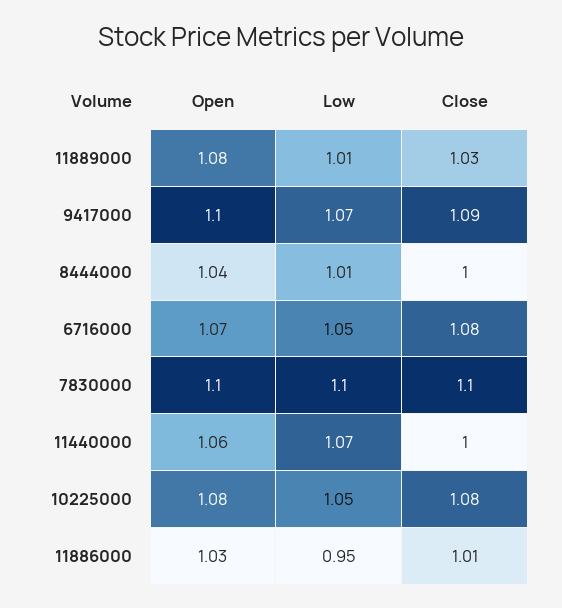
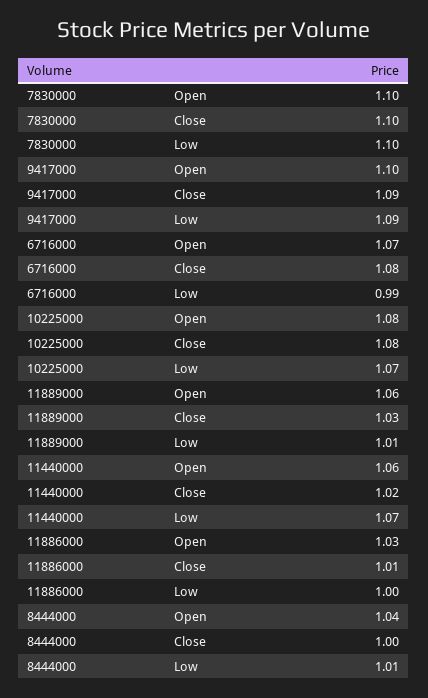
Open, 11889000: 1.08 -> 1.06
Low, 9417000: 1.07 -> 1.09
Low, 6716000: 1.05 -> 0.99
Close, 11440000: 1 -> 1.02
Low, 10225000: 1.05 -> 1.07
Low, 11886000: 0.95 -> 1

